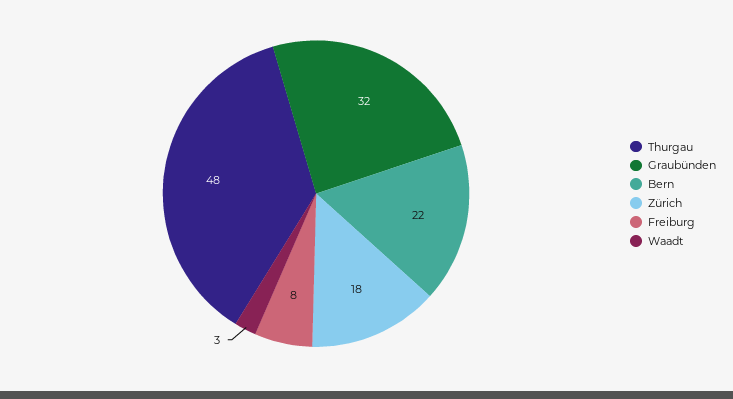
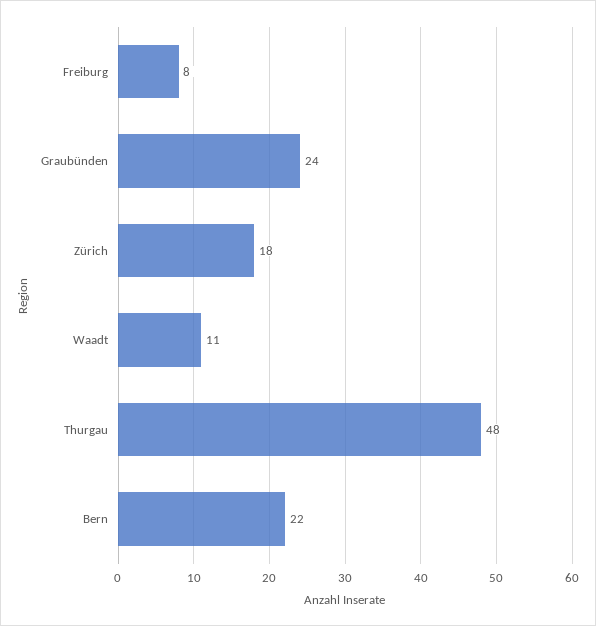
Graubünden: 32 -> 24
Waadt: 3 -> 11

